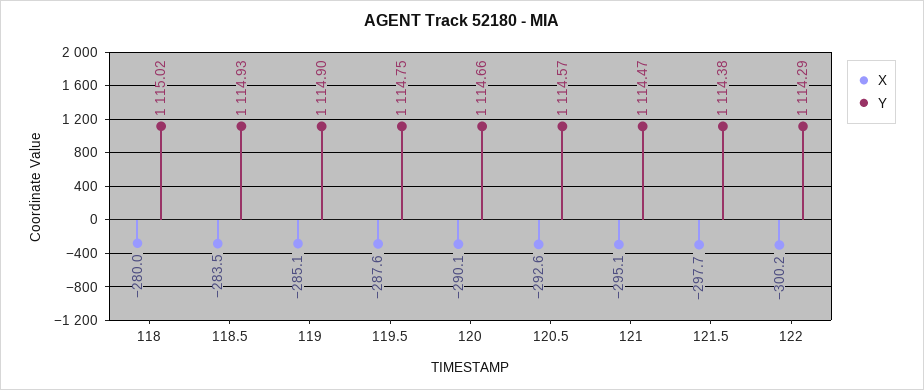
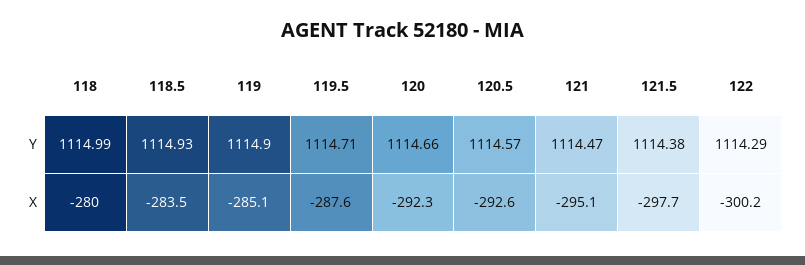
Y, 118: 1115.02 -> 1114.99
Y, 119.5: 1114.75 -> 1114.71
X, 120: -290.1 -> -292.3

